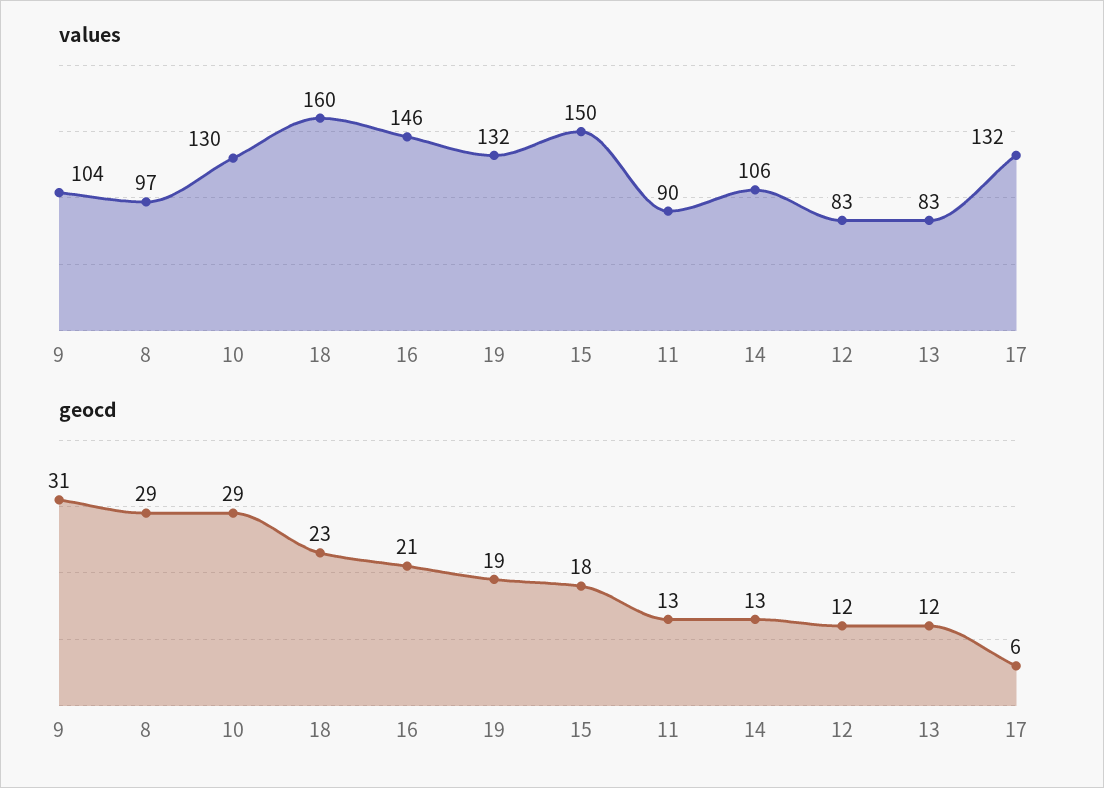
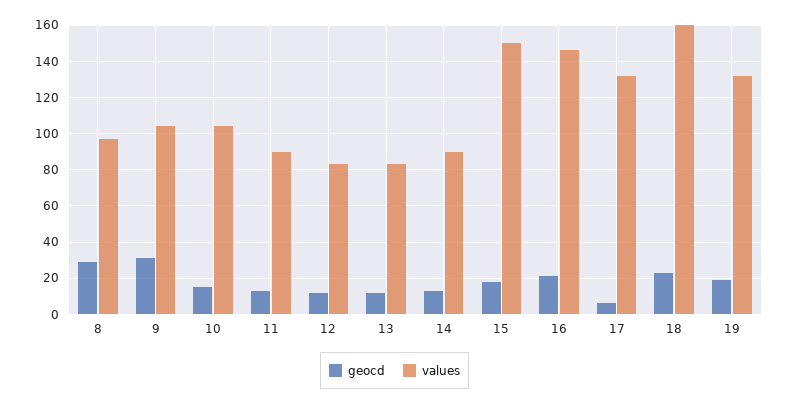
values, 10: 130 -> 105
values, 14: 106 -> 90
geocd, 10: 29 -> 15

